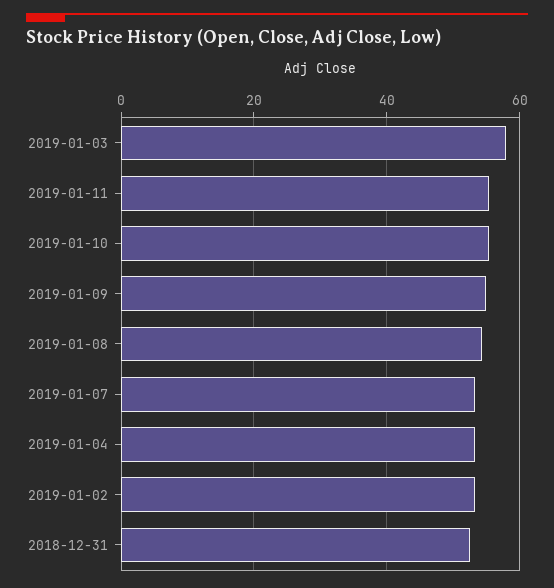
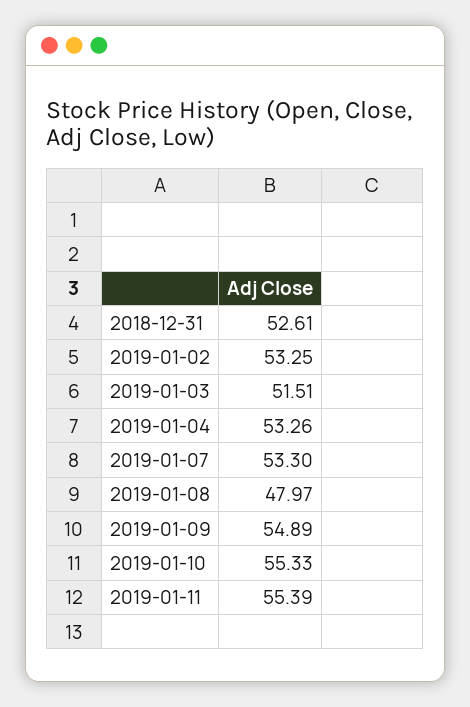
2019-01-03: 58 -> 51.51
2019-01-08: 54 -> 47.97

